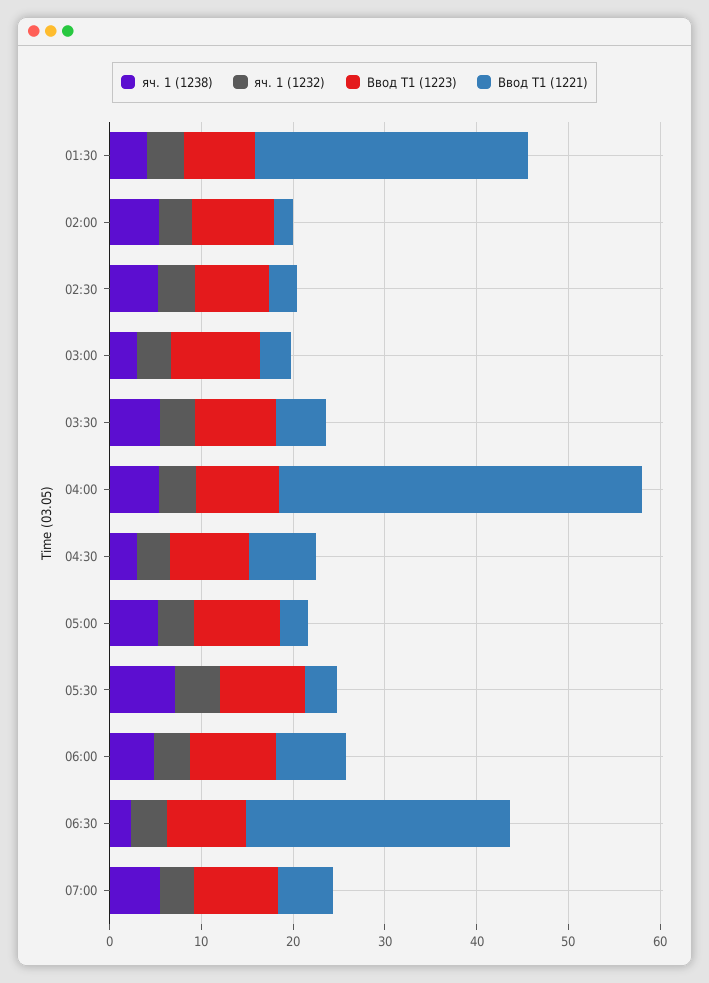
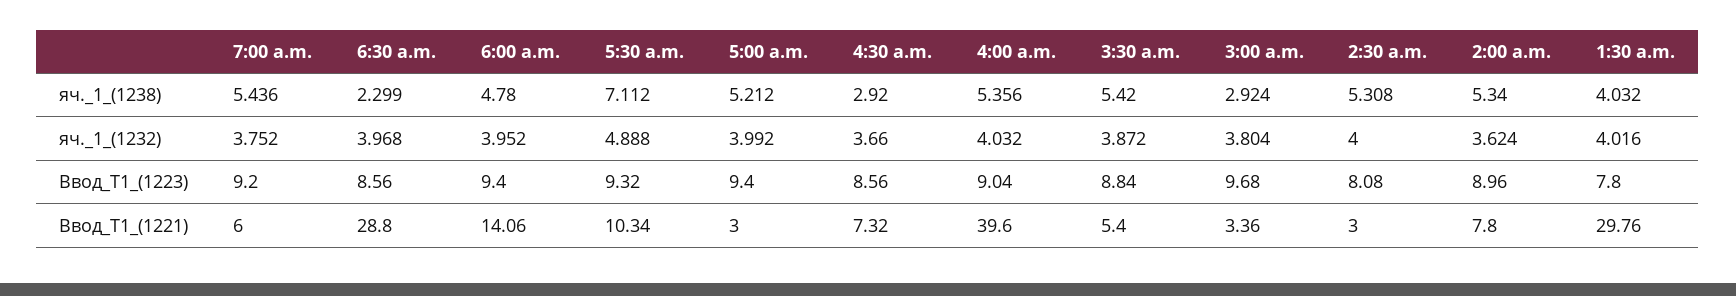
Ввод Т1 (1221), 02:00: 2 -> 7.8
Ввод Т1 (1221), 05:30: 4 -> 10.34
Ввод Т1 (1221), 06:00: 8 -> 14.06

